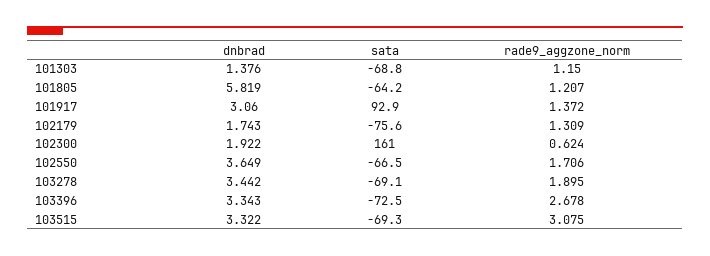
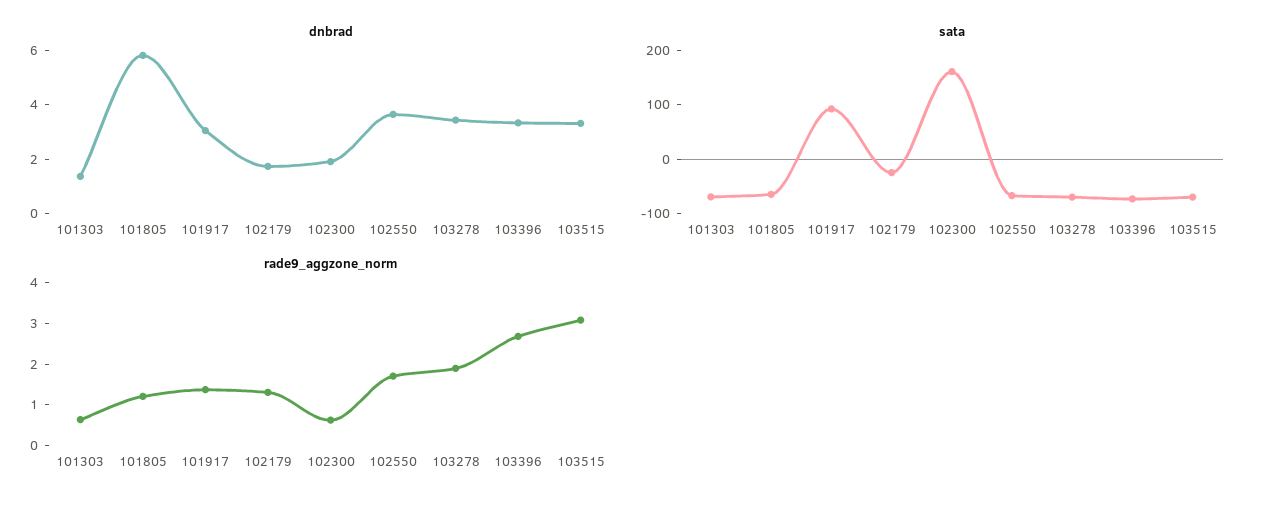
rade9_aggzone_norm, 101303: 1.15 -> 0.6
sata, 102179: -75.6 -> -20

